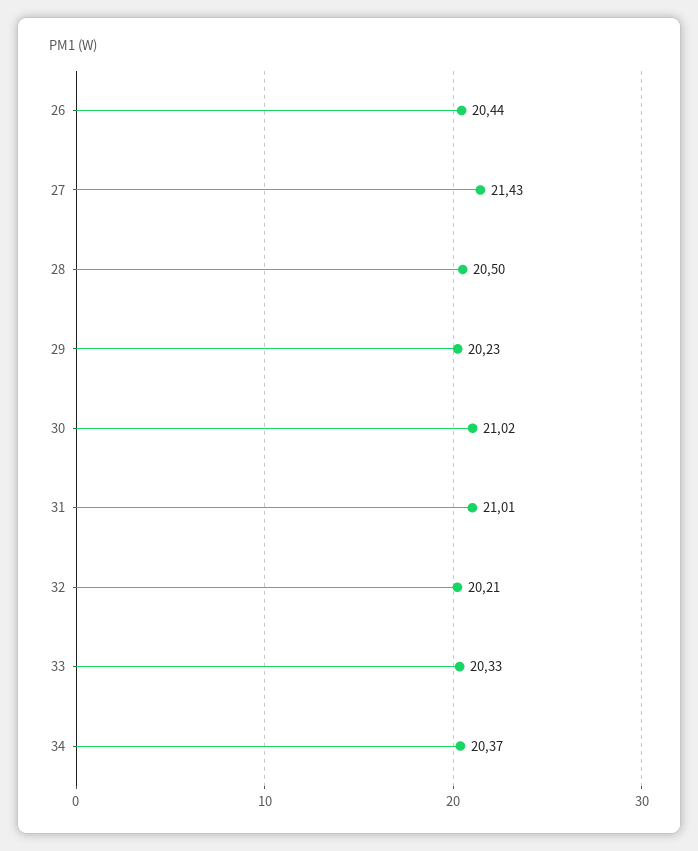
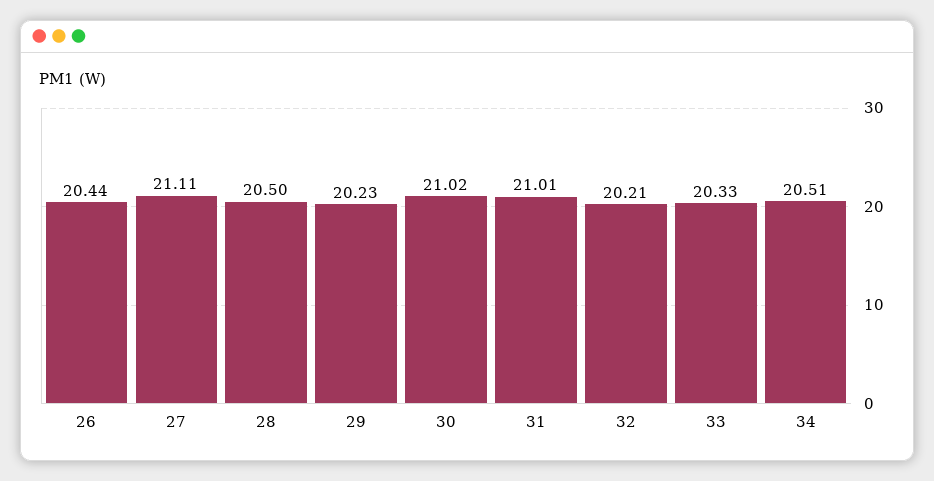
27: 21.43 -> 21.11
34: 20.37 -> 20.51

